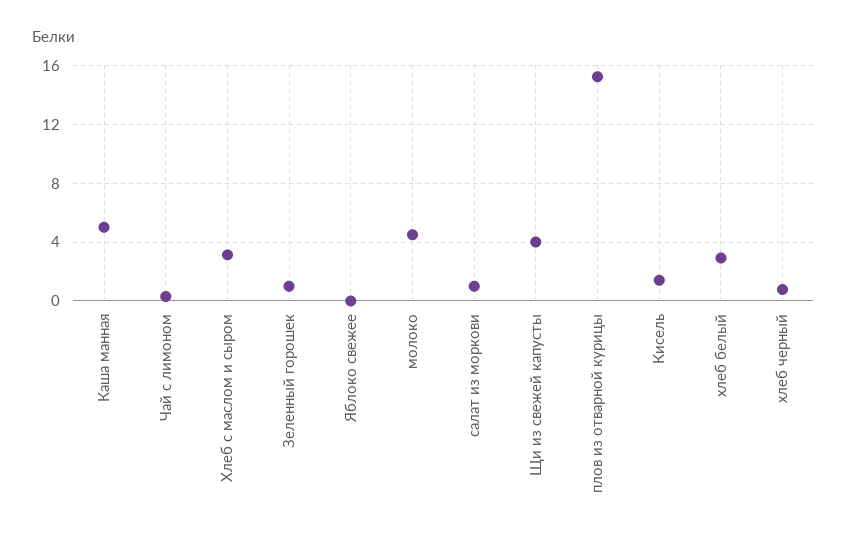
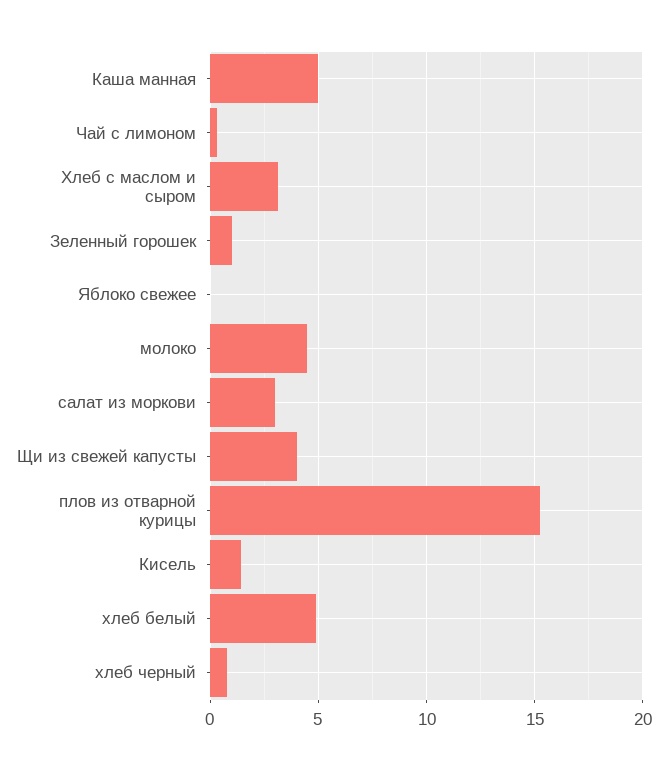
салат из моркови: 1 -> 3
хлеб белый: 3 -> 5

